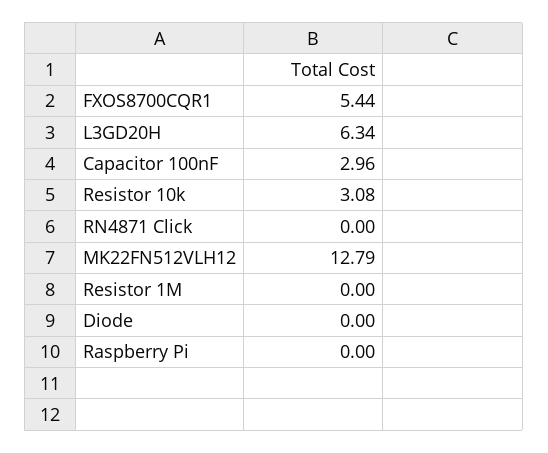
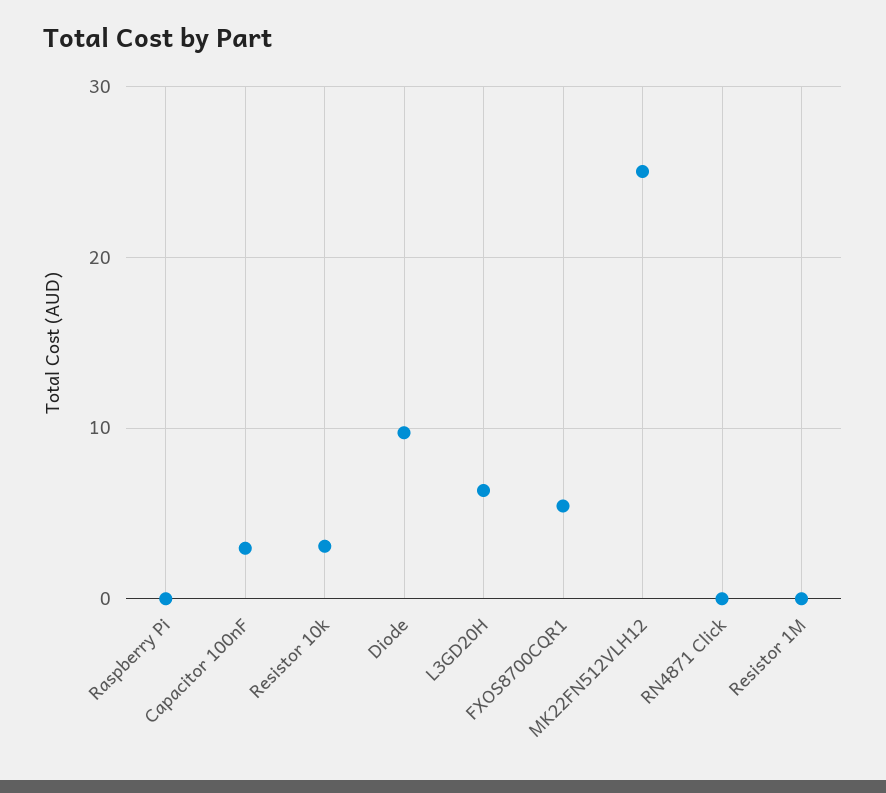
MK22FN512VLH12: 12.79 -> 25
Diode: 0 -> 10

